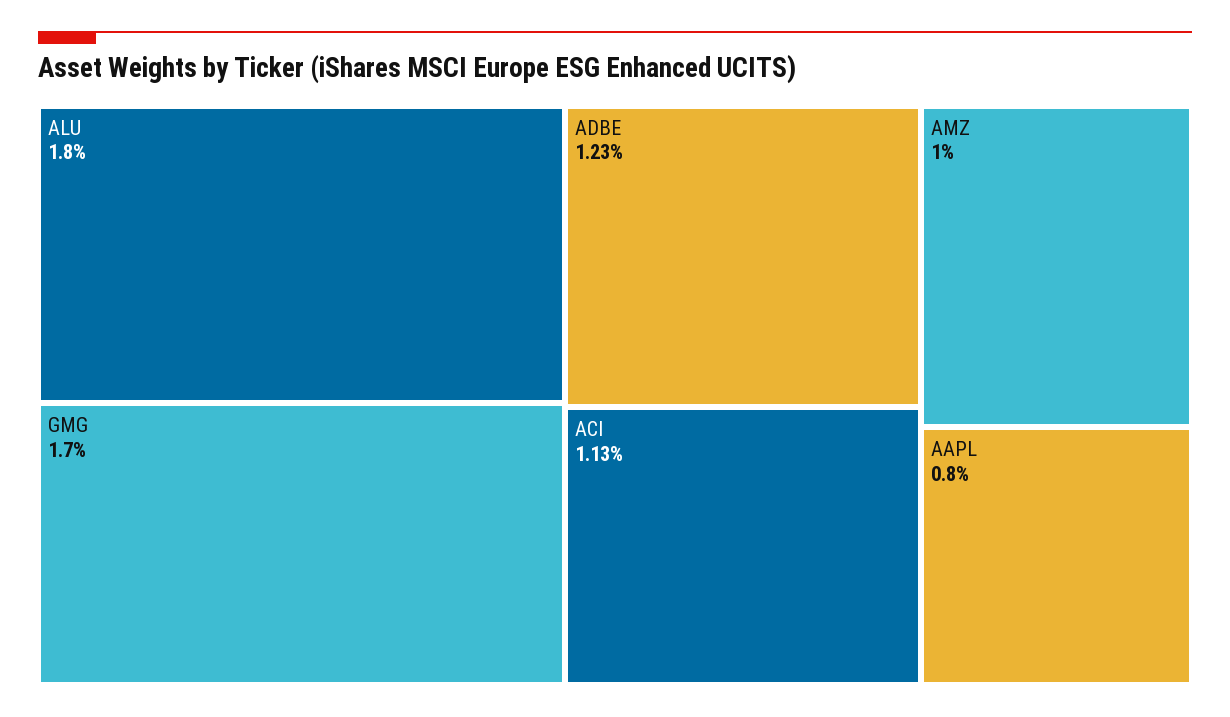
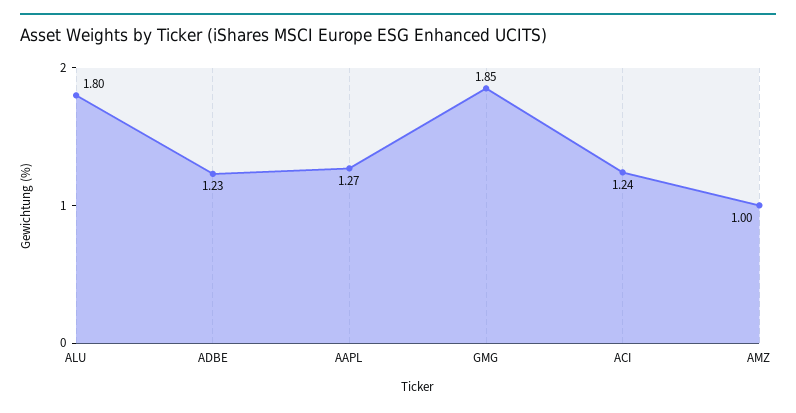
GMG: 1.7 -> 1.85
ACI: 1.13 -> 1.24
AAPL: 0.8 -> 1.27

